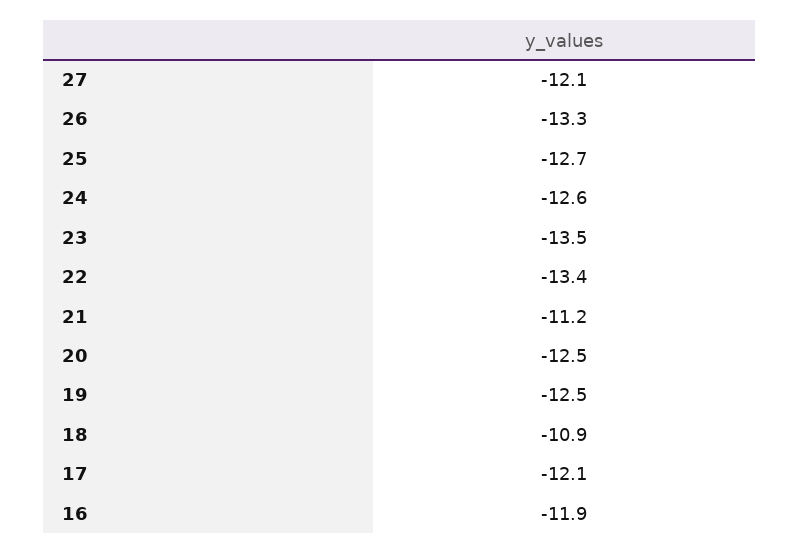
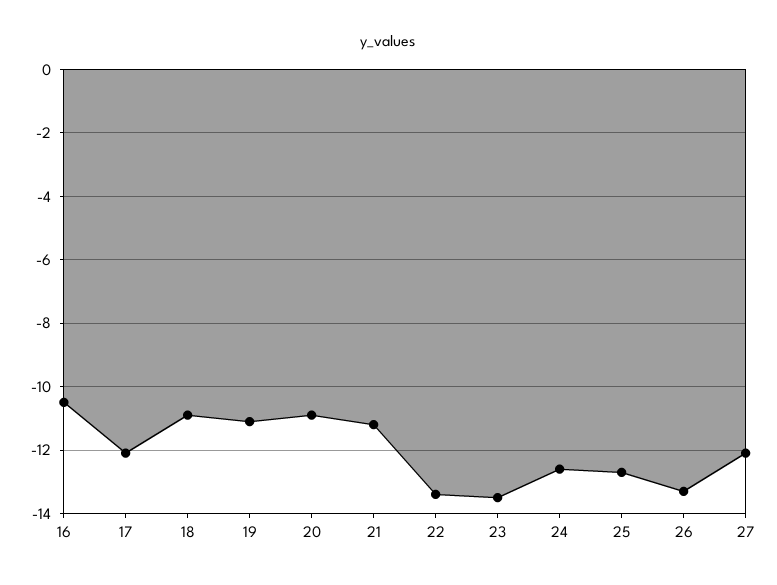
20: -12.5 -> -11
19: -12.5 -> -11
16: -11.9 -> -10.5

